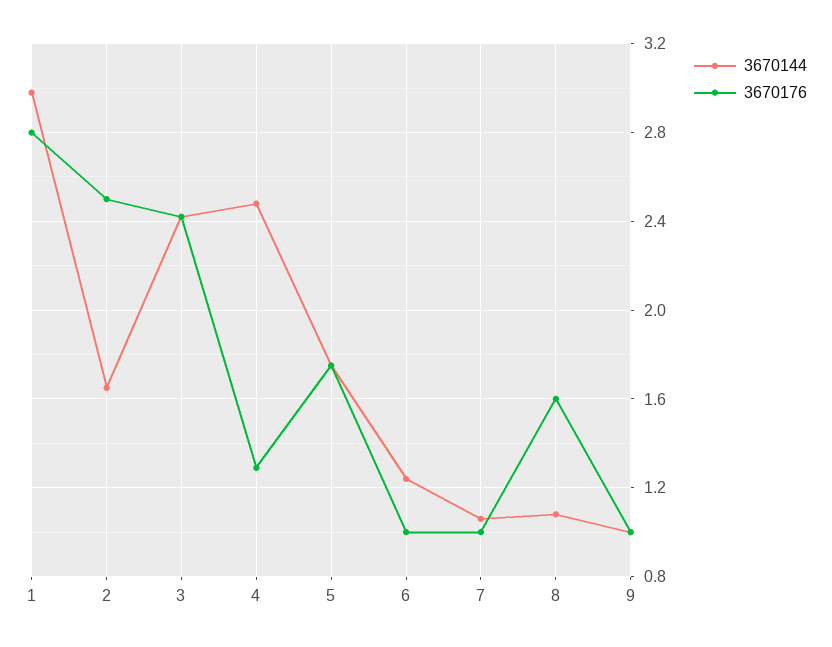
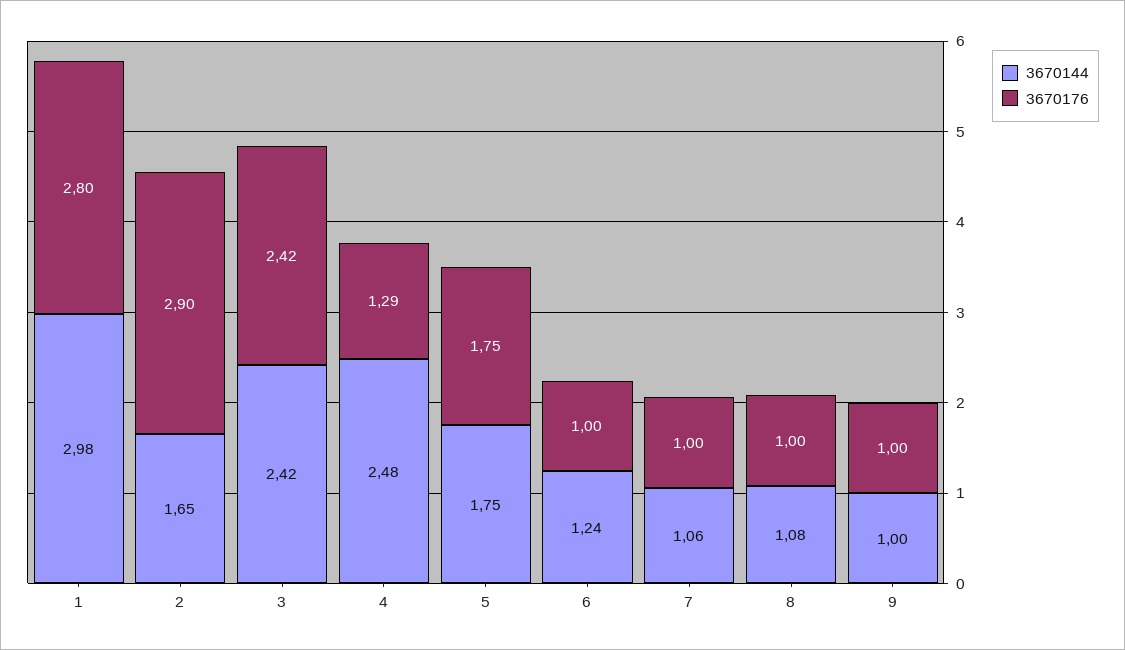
3670176, 2: 2.5 -> 2.9
3670176, 8: 1.6 -> 1

